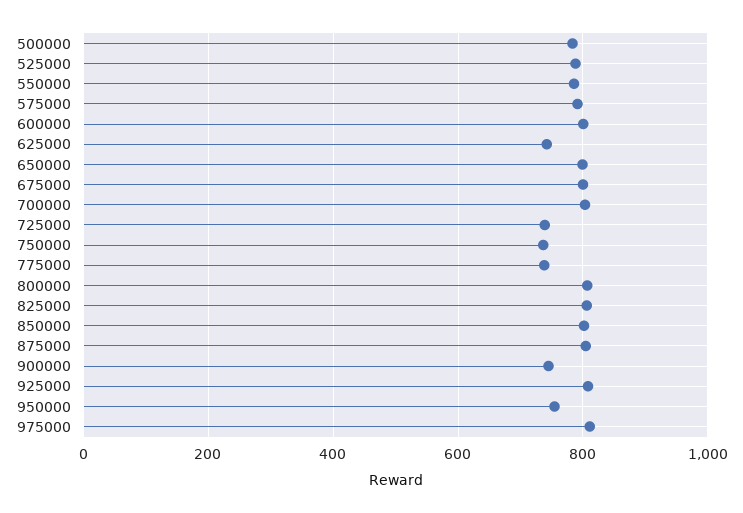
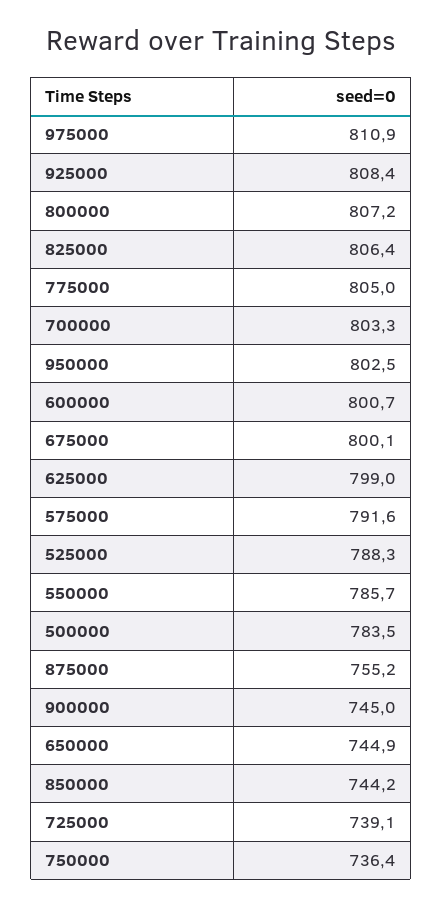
625000: 740 -> 799
650000: 800 -> 744.9
775000: 740 -> 805
850000: 800 -> 744.2
875000: 800 -> 755.2
950000: 760 -> 802.5

